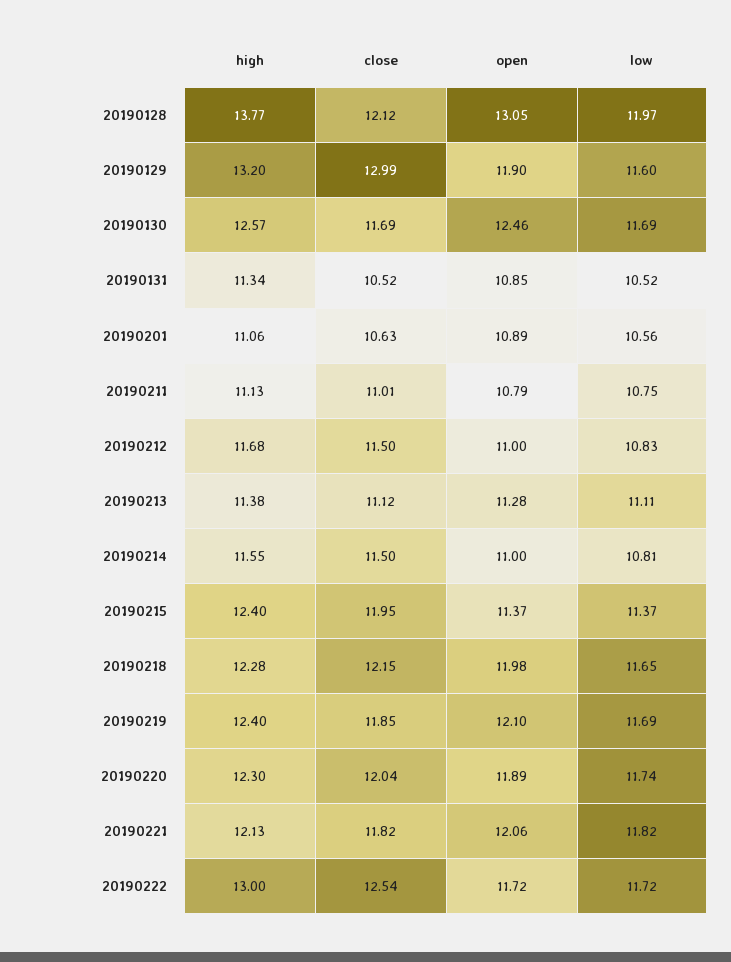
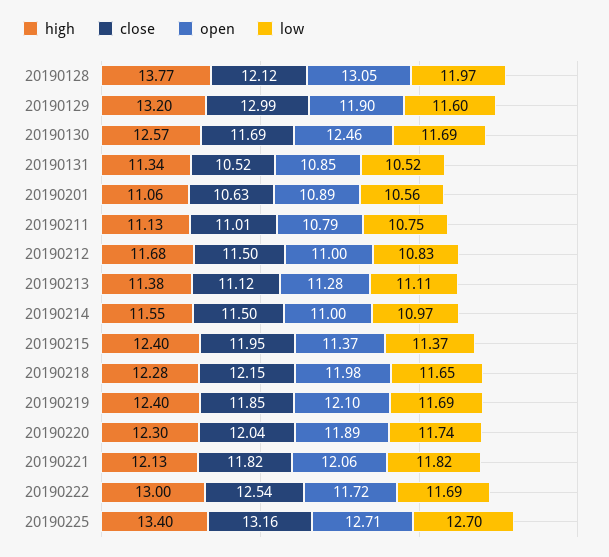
low, 20190214: 10.81 -> 10.97
low, 20190222: 11.72 -> 11.69
high, 20190225: none -> 13.4
close, 20190225: none -> 13.16
open, 20190225: none -> 12.71
low, 20190225: none -> 12.7

